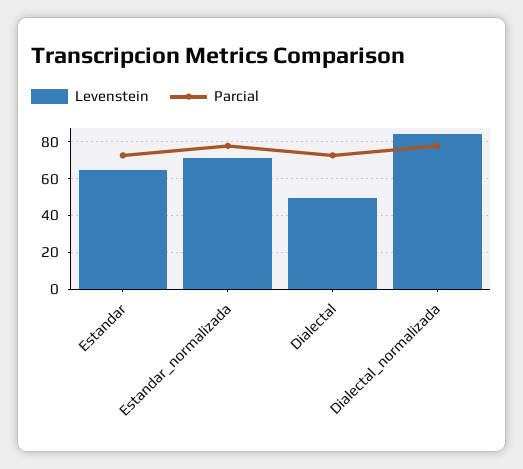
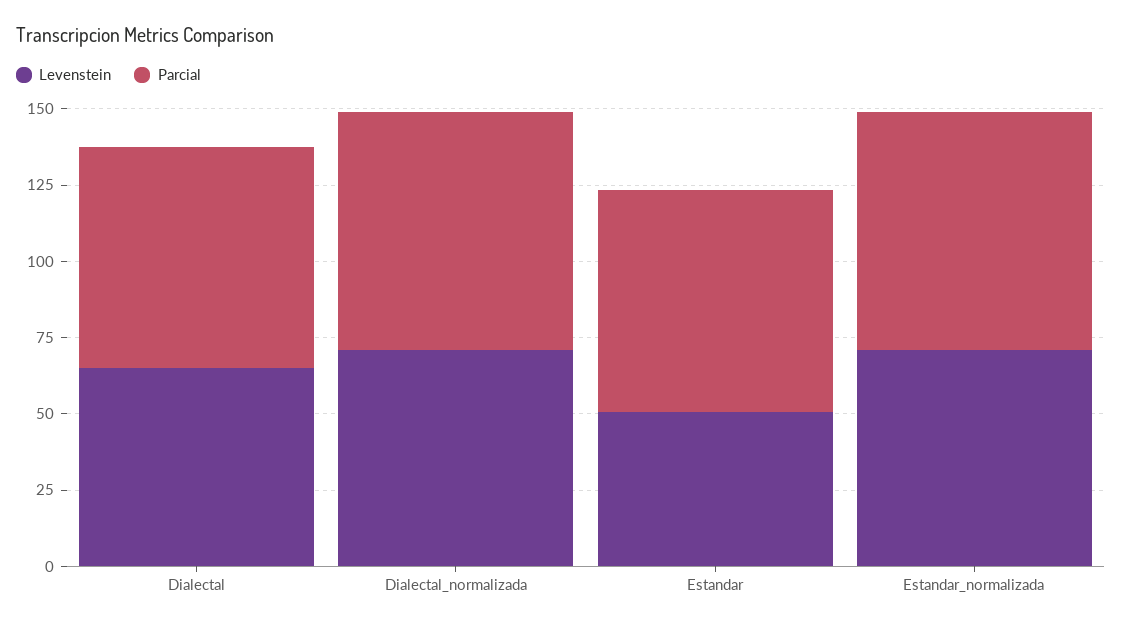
Levenstein, Estandar: 65 -> 50
Levenstein, Dialectal: 50 -> 65
Levenstein, Dialectal_normalizada: 85 -> 70

